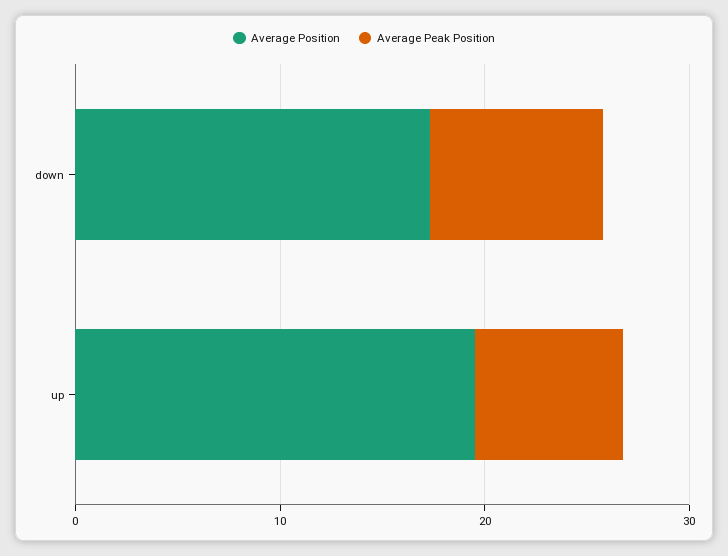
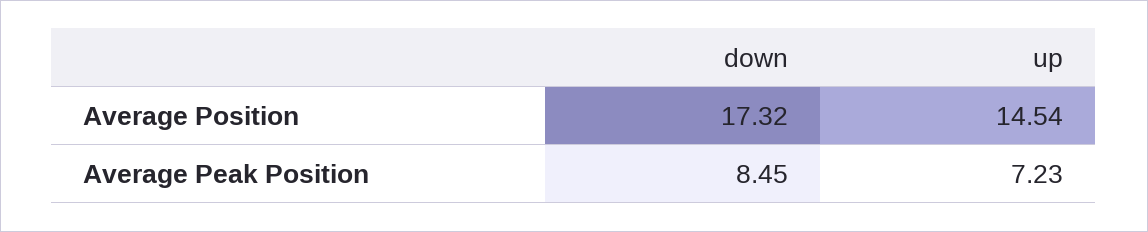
Average Position, up: 20 -> 14.54

